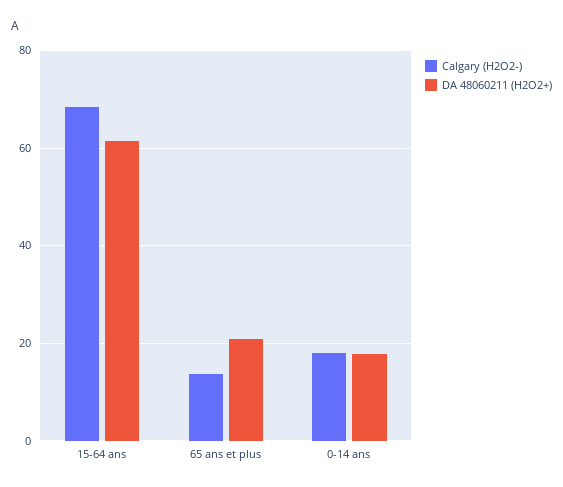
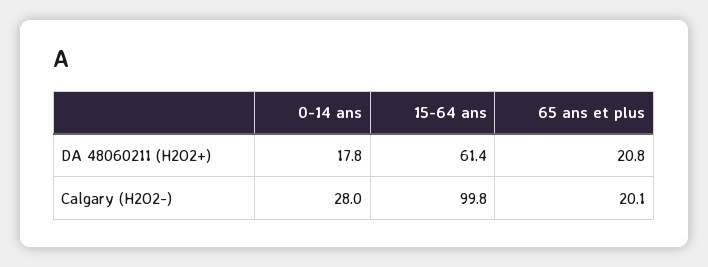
Calgary (H2O2-), 15-64 ans: 68 -> 99.8
Calgary (H2O2-), 65 ans et plus: 14 -> 20.1
Calgary (H2O2-), 0-14 ans: 18 -> 28

